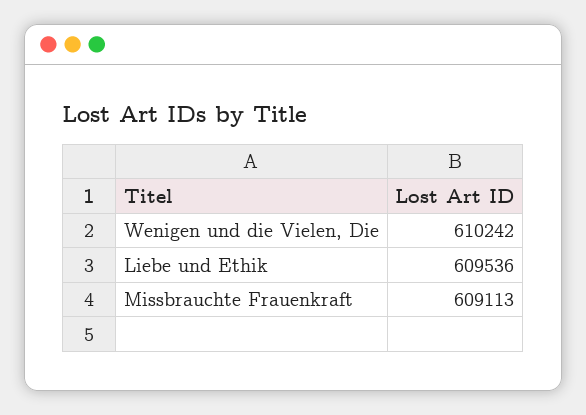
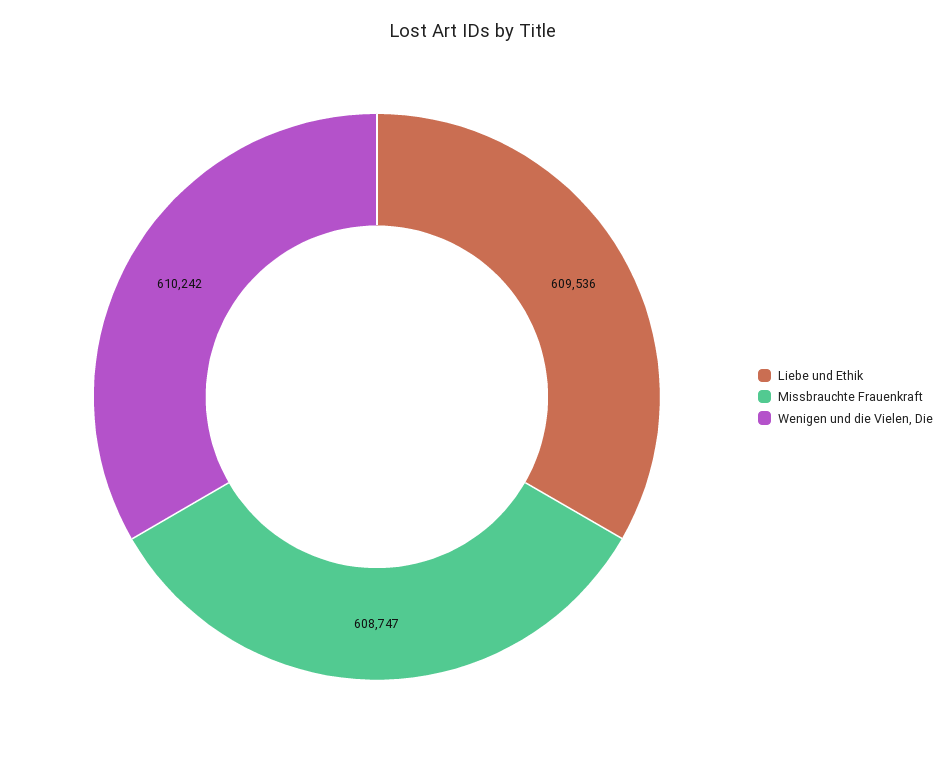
Missbrauchte Frauenkraft: 609113 -> 608747

